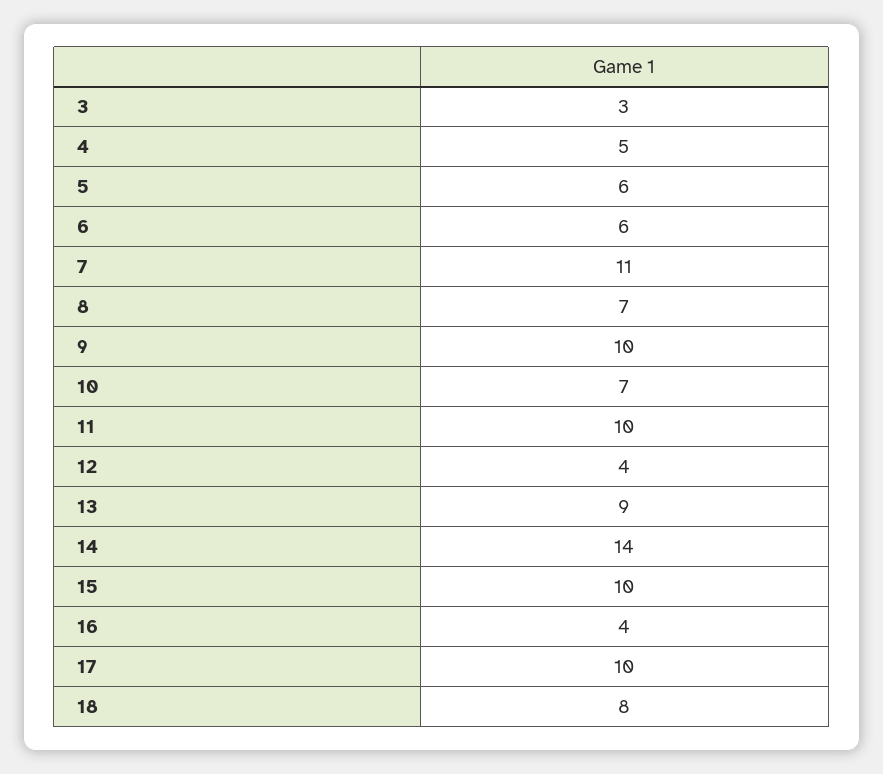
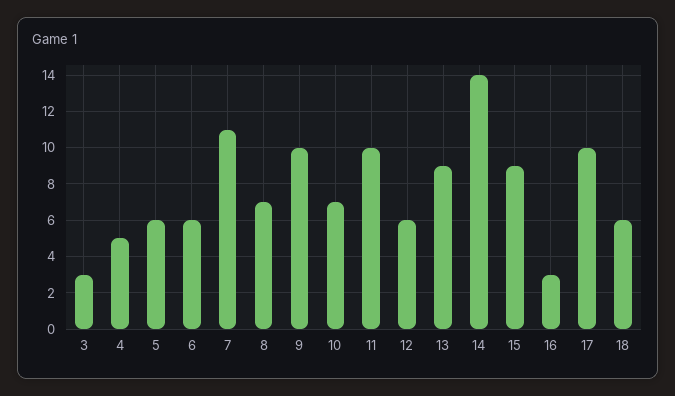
12: 4 -> 6
15: 10 -> 9
16: 4 -> 3
18: 8 -> 6

